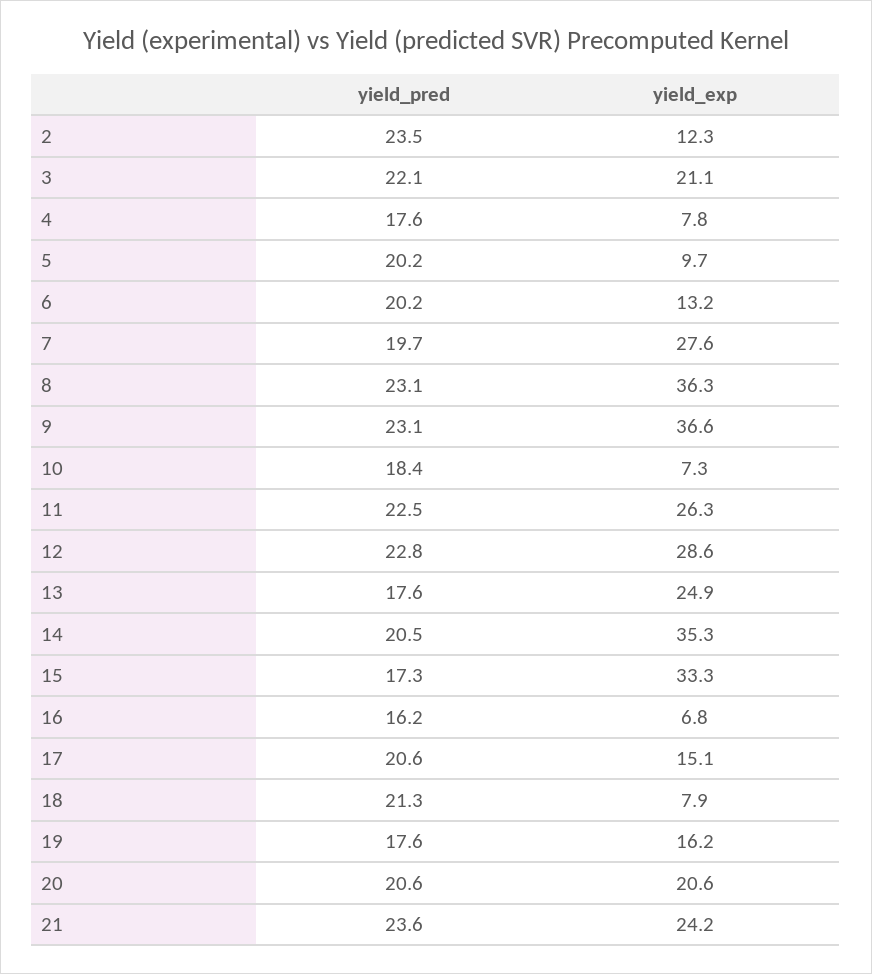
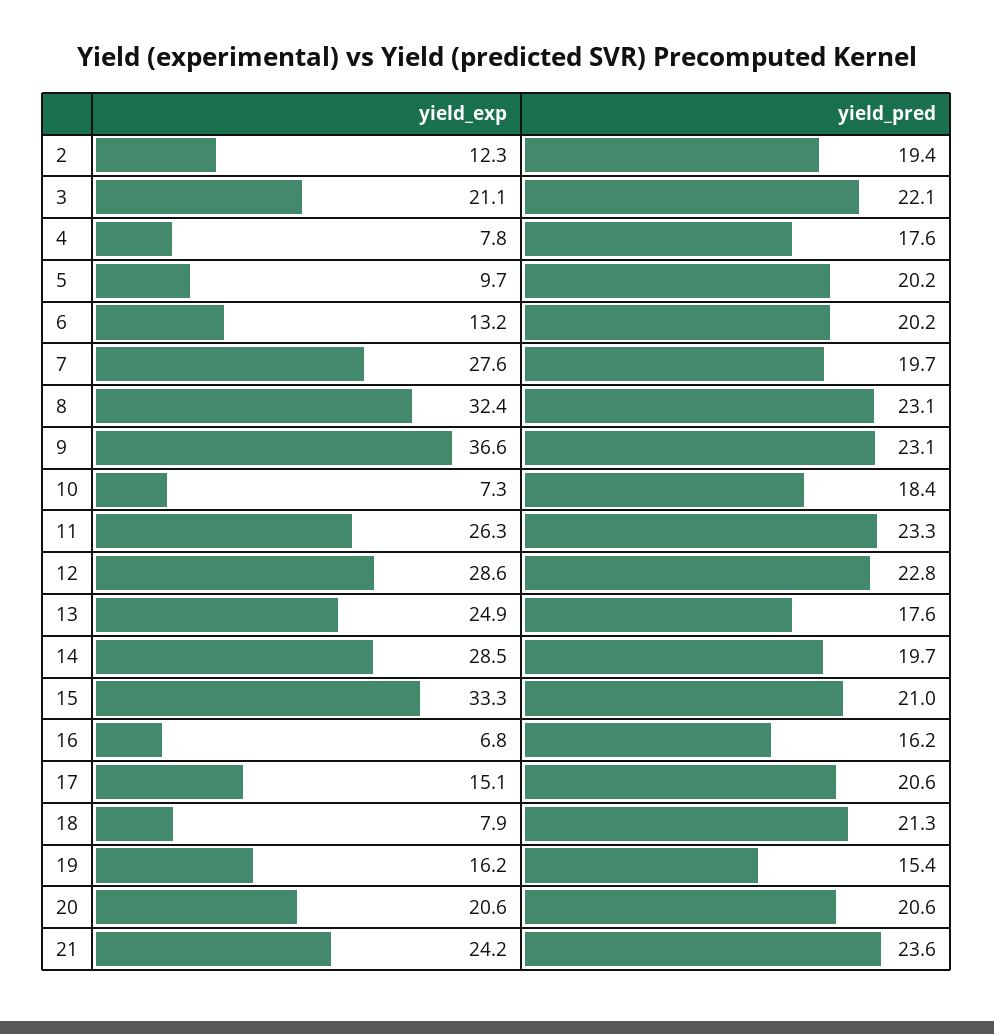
yield_pred, 2: 23.5 -> 19.4
yield_exp, 8: 36.3 -> 32.4
yield_pred, 11: 22.5 -> 23.3
yield_pred, 14: 20.5 -> 19.7
yield_exp, 14: 35.3 -> 28.5
yield_pred, 15: 17.3 -> 21
yield_pred, 19: 17.6 -> 15.4

